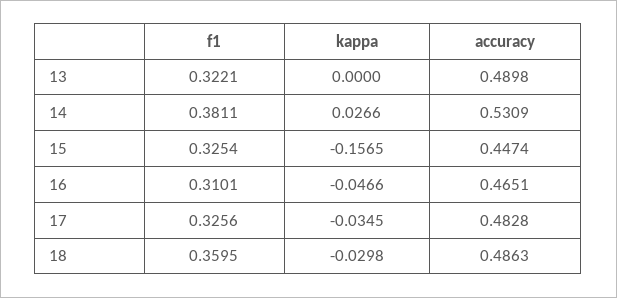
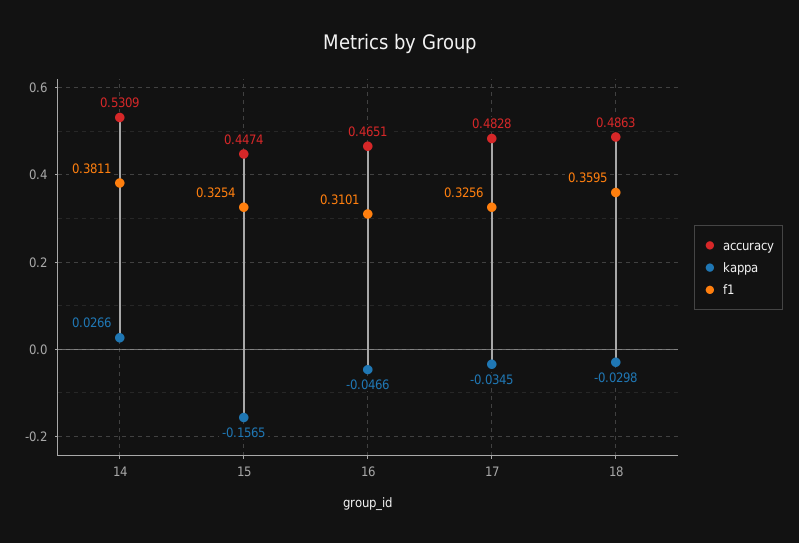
f1, 13: 0.3221 -> none
kappa, 13: 0 -> none
accuracy, 13: 0.4898 -> none

